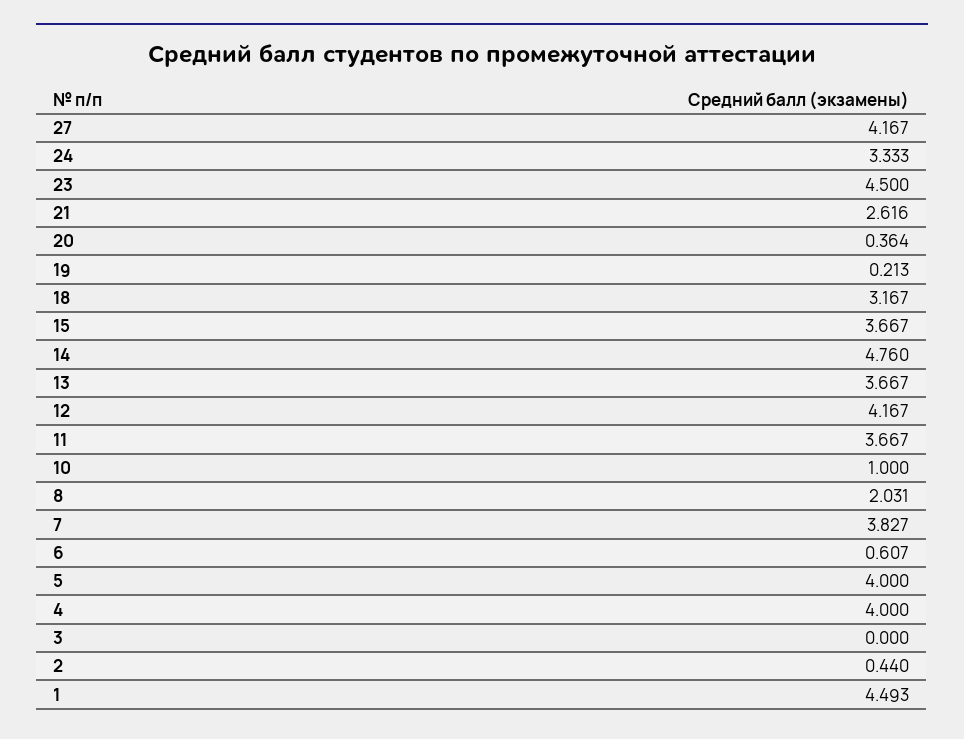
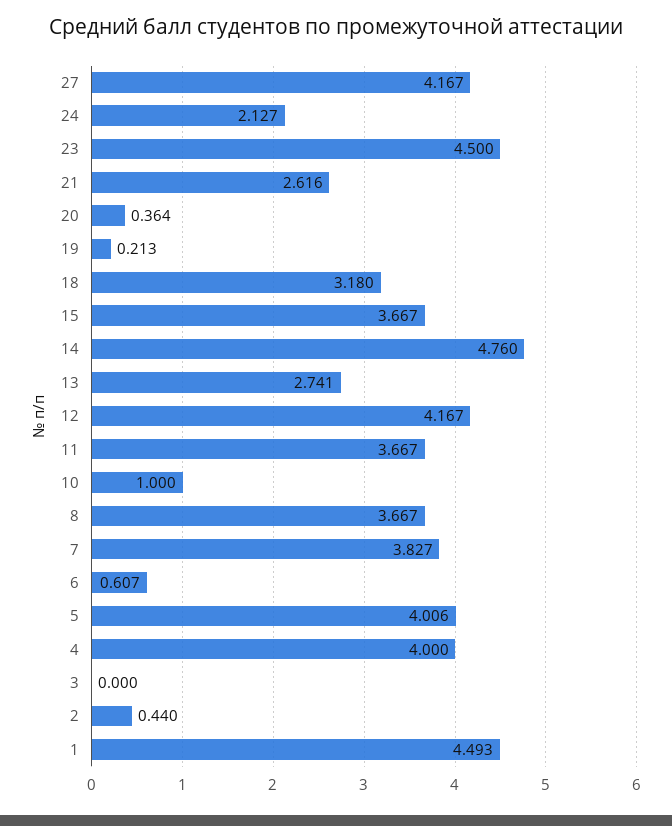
24: 3.333 -> 2.127
18: 3.167 -> 3.18
13: 3.667 -> 2.741
8: 2.031 -> 3.667
5: 4 -> 4.006

